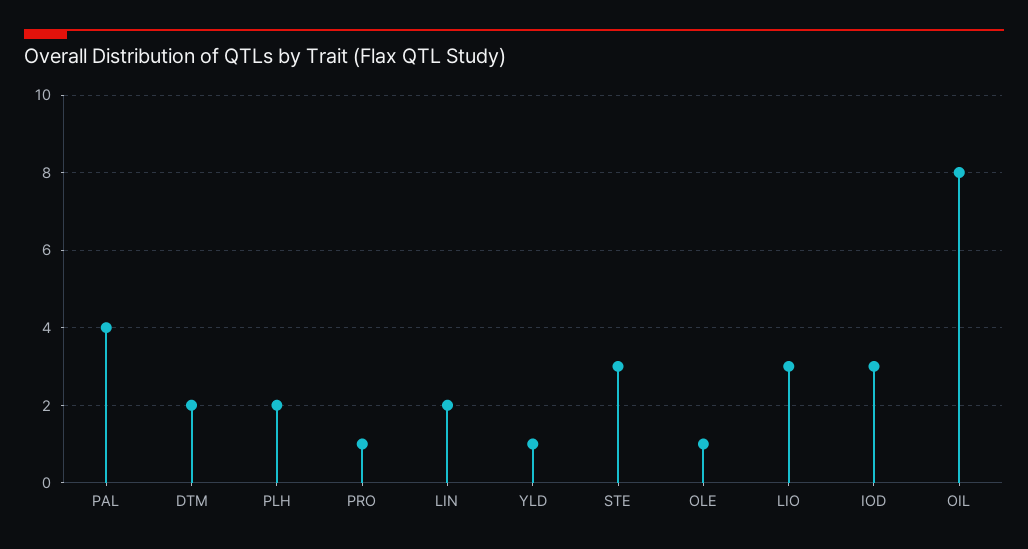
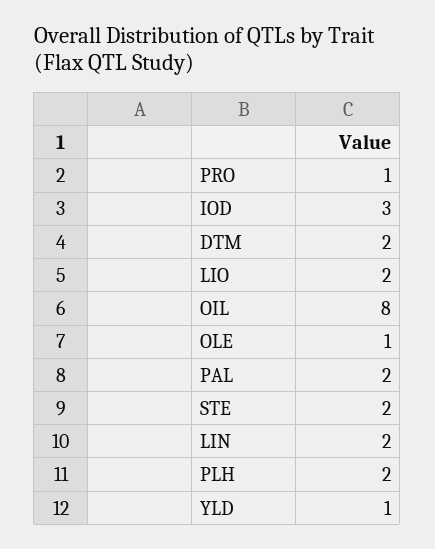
PAL: 4 -> 2
STE: 3 -> 2
LIO: 3 -> 2

